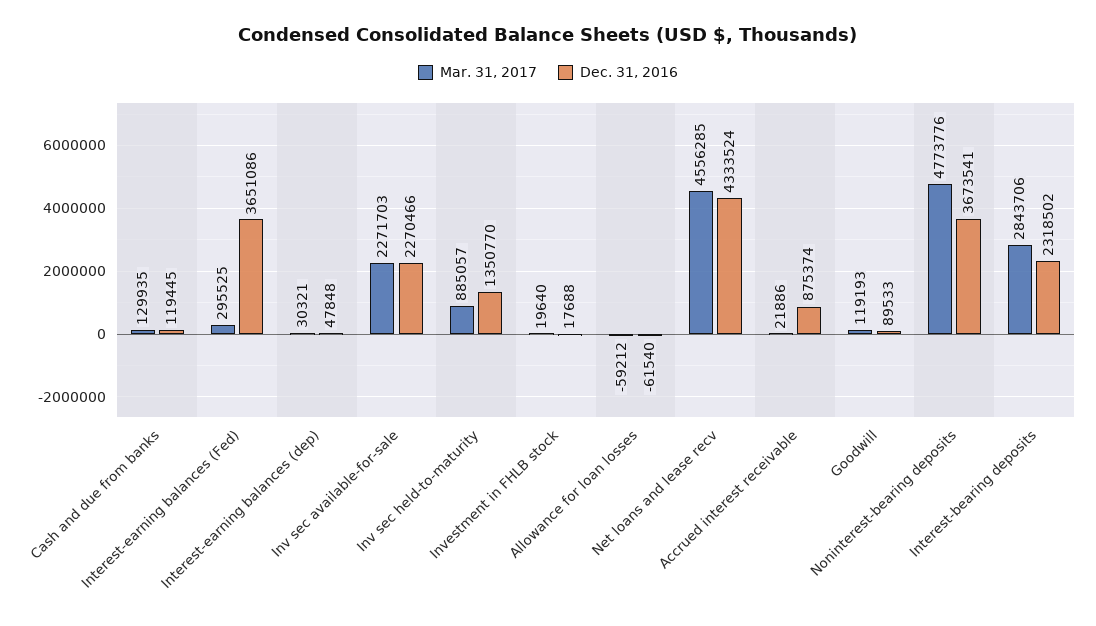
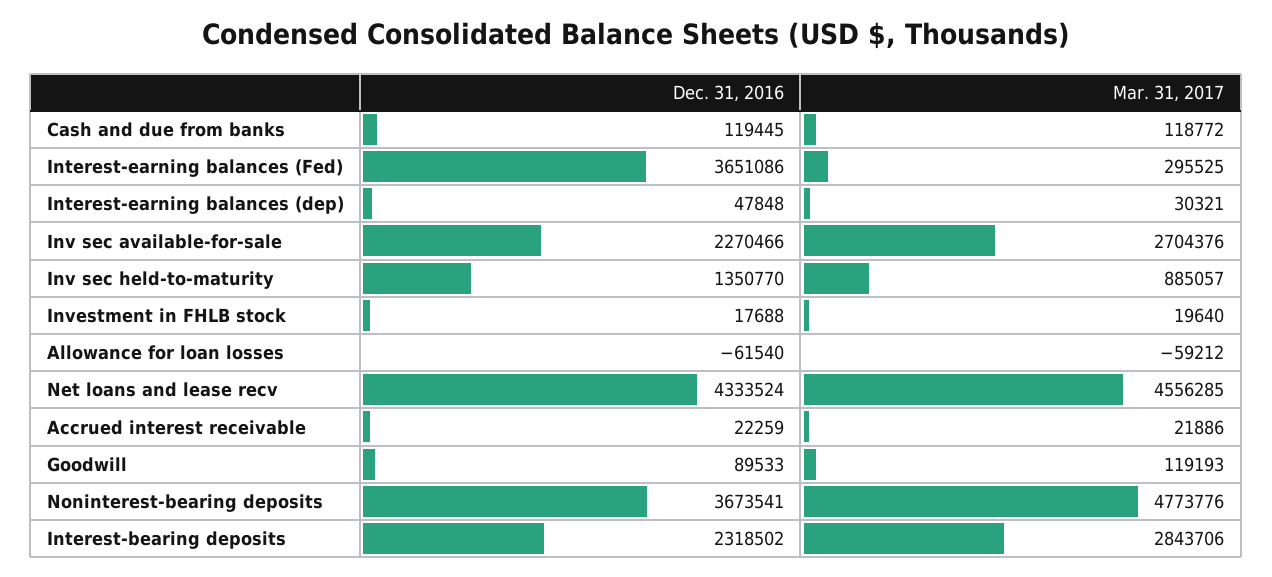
Mar. 31, 2017, Cash and due from banks: 129935 -> 118772
Mar. 31, 2017, Inv sec available-for-sale: 2271703 -> 2704376
Dec. 31, 2016, Accrued interest receivable: 875374 -> 22259

